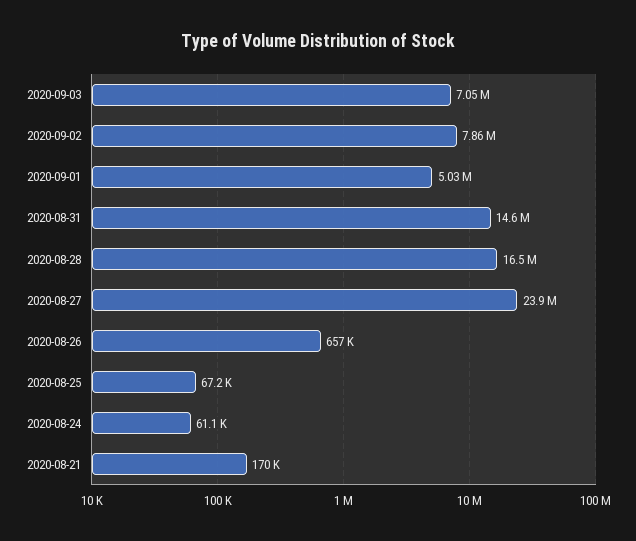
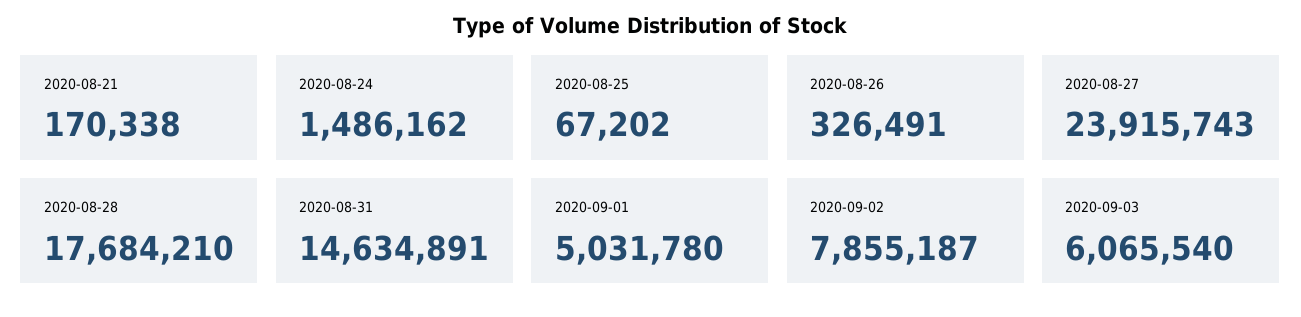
2020-09-03: 7050000 -> 6065540
2020-08-28: 16500000 -> 17684210
2020-08-26: 657000 -> 326491
2020-08-24: 61100 -> 1486162

